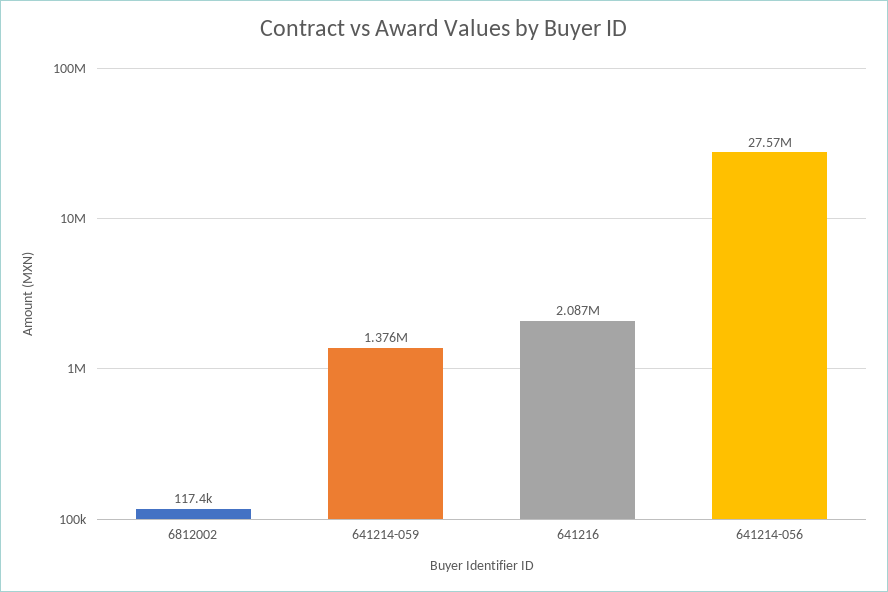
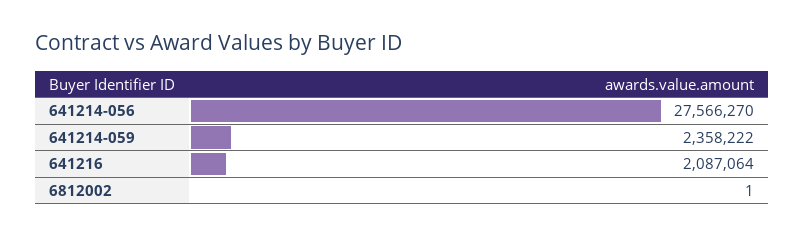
6812002: 117400 -> 1
641214-059: 1376000 -> 2358222

